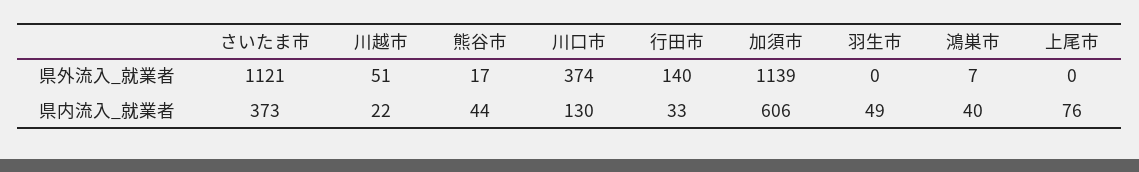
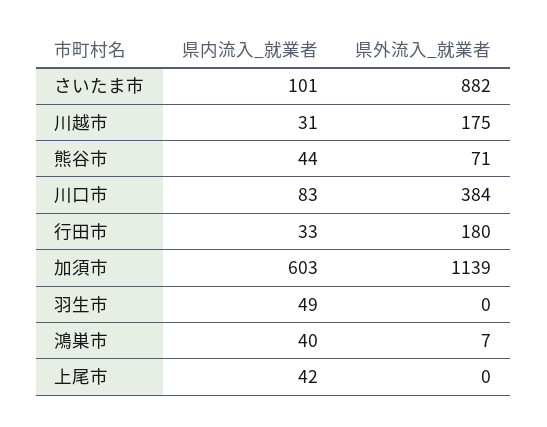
さいたま市, 県外流入_就業者: 1121 -> 882
川越市, 県外流入_就業者: 51 -> 175
熊谷市, 県外流入_就業者: 17 -> 71
川口市, 県外流入_就業者: 374 -> 384
行田市, 県外流入_就業者: 140 -> 180
さいたま市, 県内流入_就業者: 373 -> 101
川越市, 県内流入_就業者: 22 -> 31
川口市, 県内流入_就業者: 130 -> 83
加須市, 県内流入_就業者: 606 -> 603
上尾市, 県内流入_就業者: 76 -> 42

